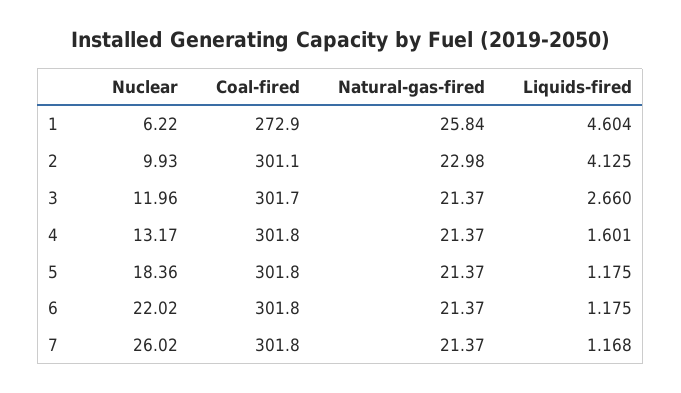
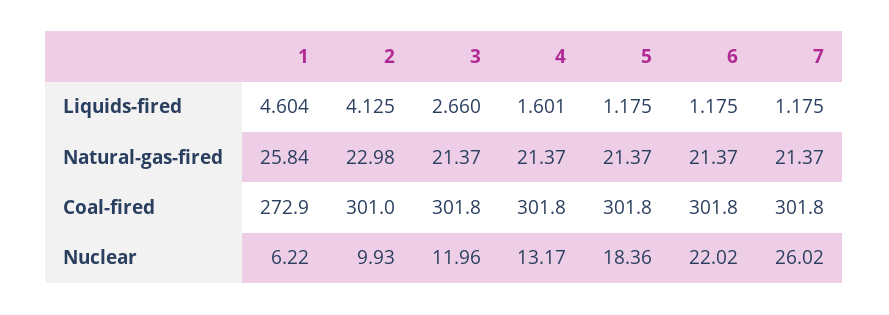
Coal-fired, 2: 301.1 -> 301
Coal-fired, 3: 301.7 -> 301.8
Liquids-fired, 7: 1.168 -> 1.175

